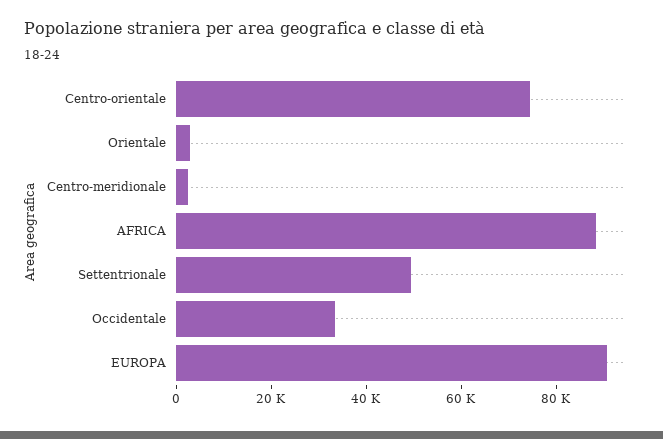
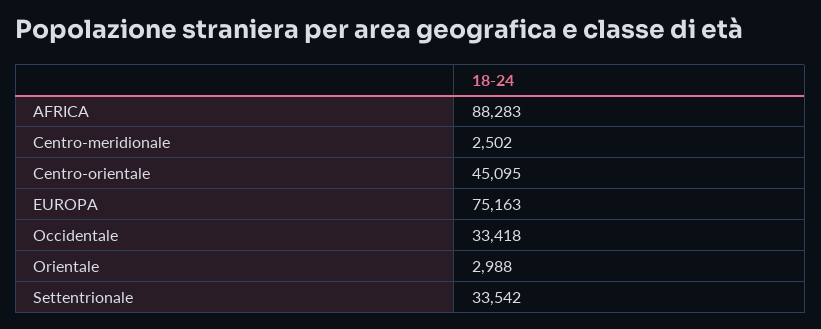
Centro-orientale: 75000 -> 45095
Settentrionale: 50000 -> 33542
EUROPA: 90000 -> 75163

